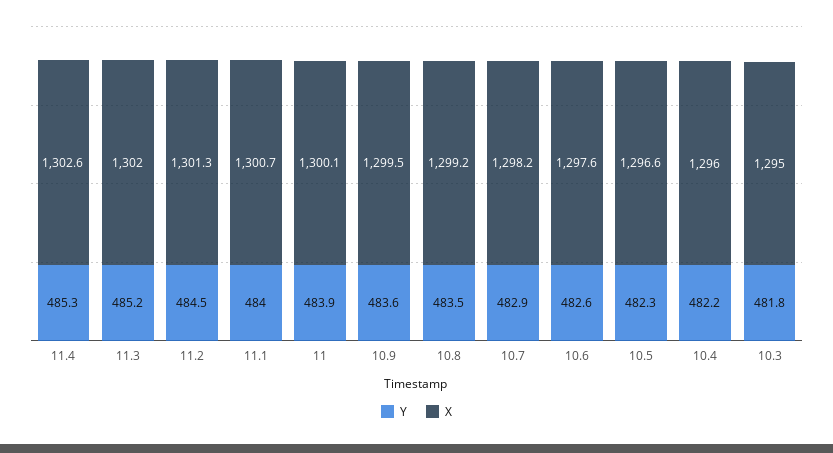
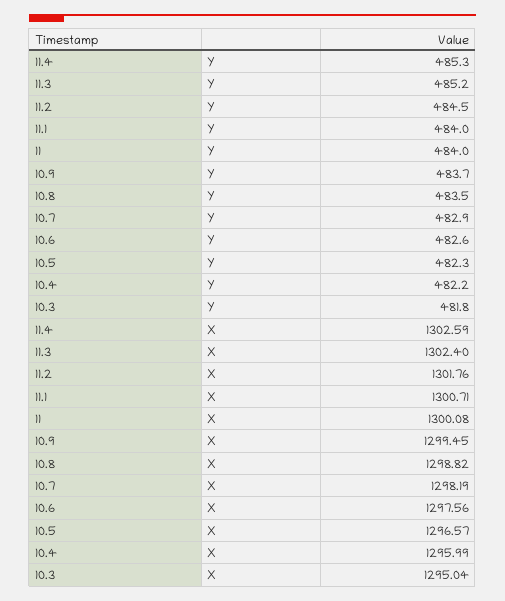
X, 11.3: 1302 -> 1302.4
X, 11.2: 1301.3 -> 1301.76
Y, 11: 483.9 -> 484
Y, 10.9: 483.6 -> 483.7
X, 10.8: 1299.2 -> 1298.82

